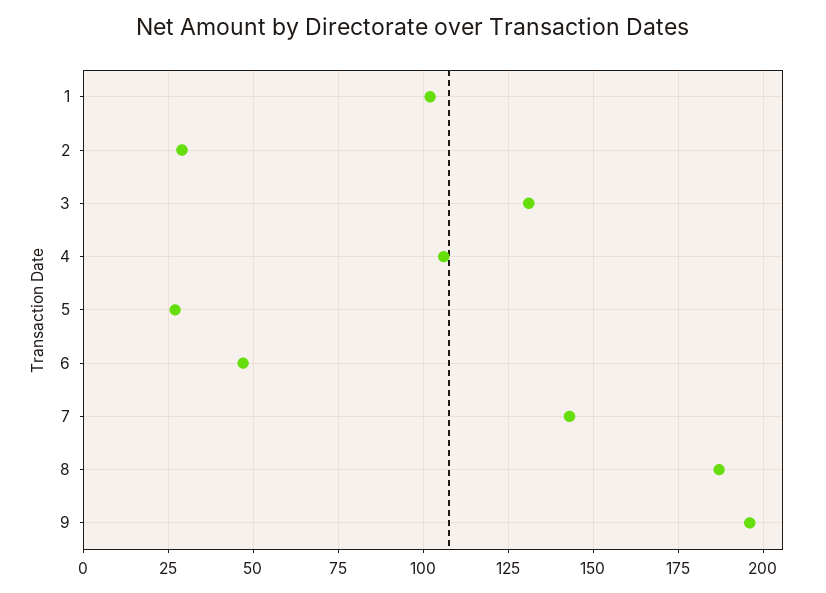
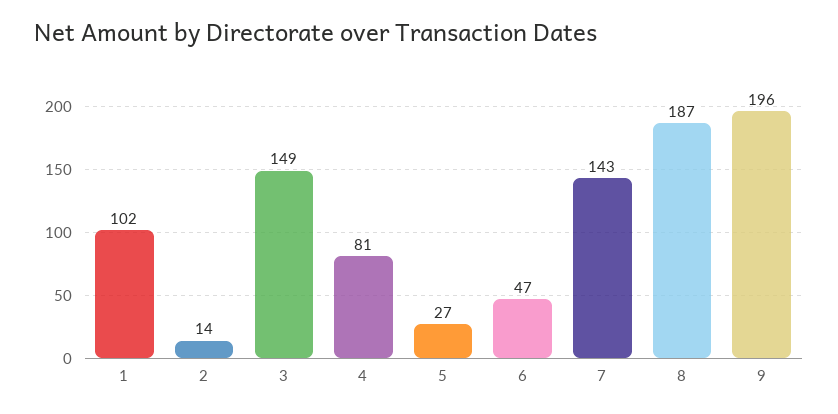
2: 30 -> 14
3: 130 -> 149
4: 105 -> 81

